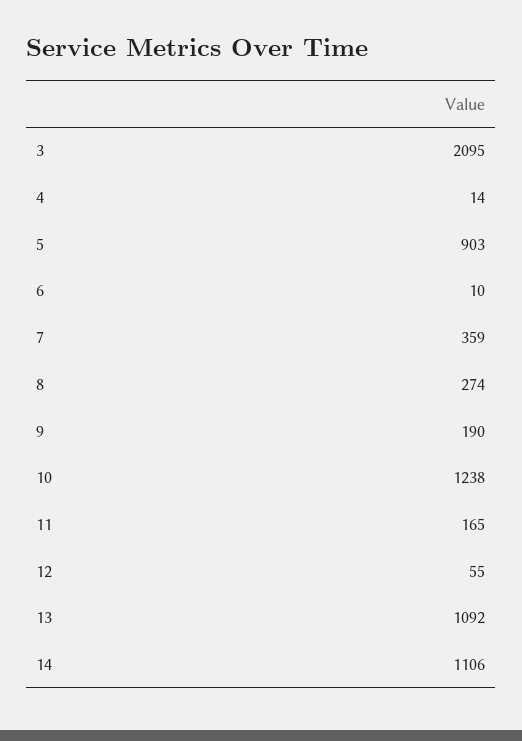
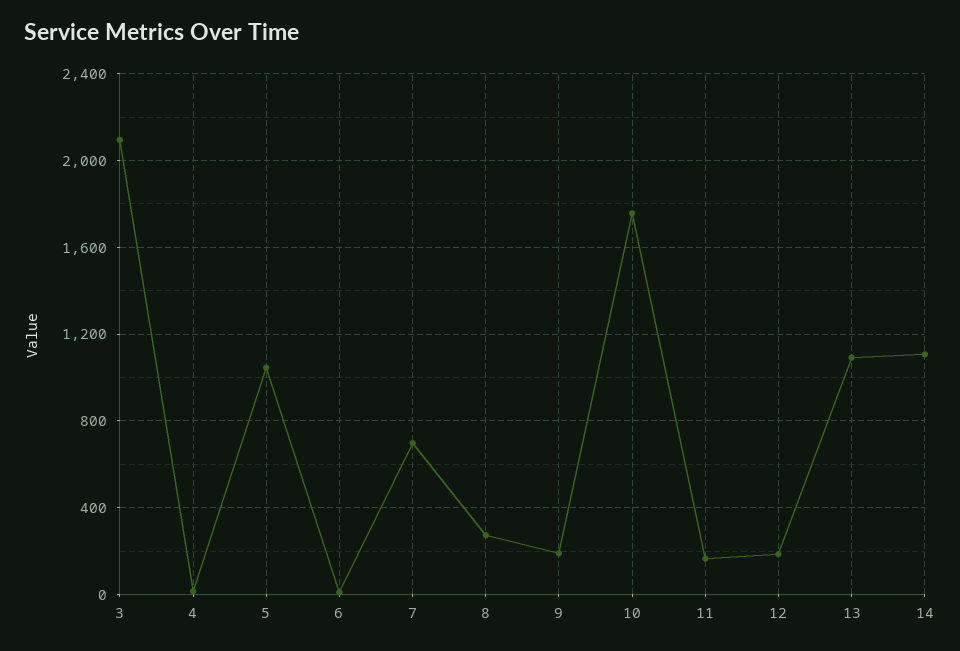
5: 903 -> 1050
7: 359 -> 700
10: 1238 -> 1750
12: 55 -> 200

